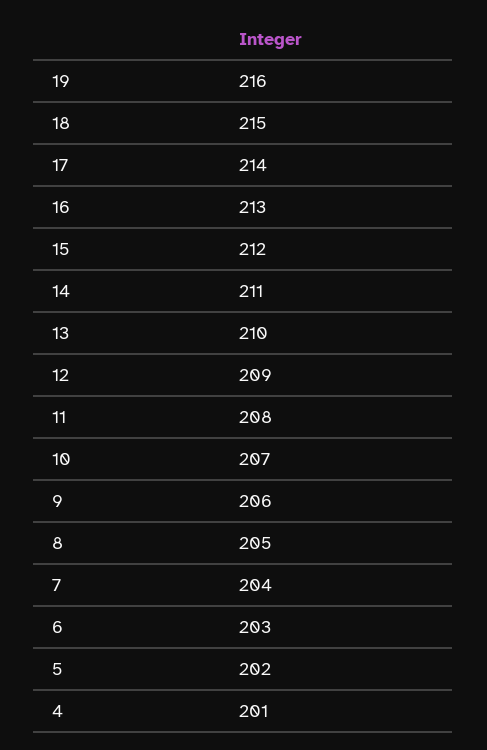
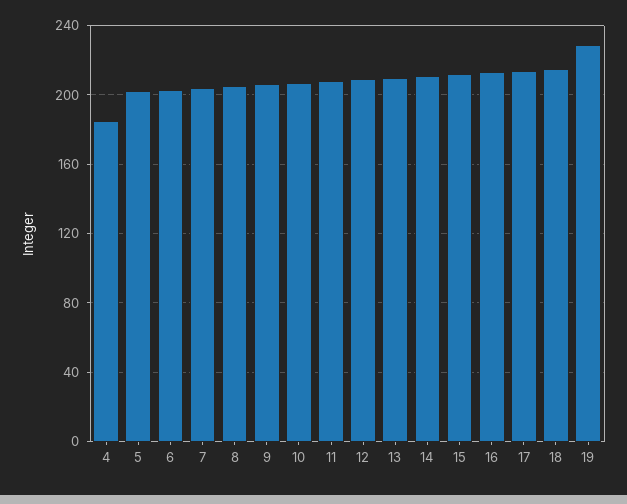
19: 216 -> 230
4: 201 -> 185

